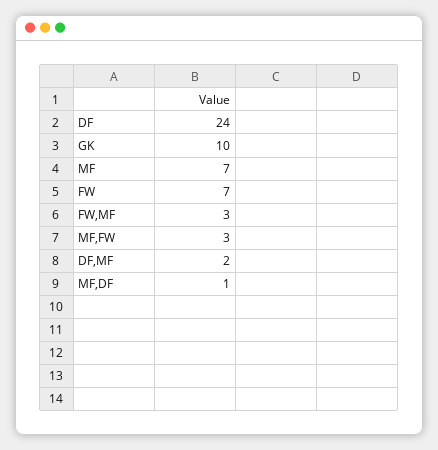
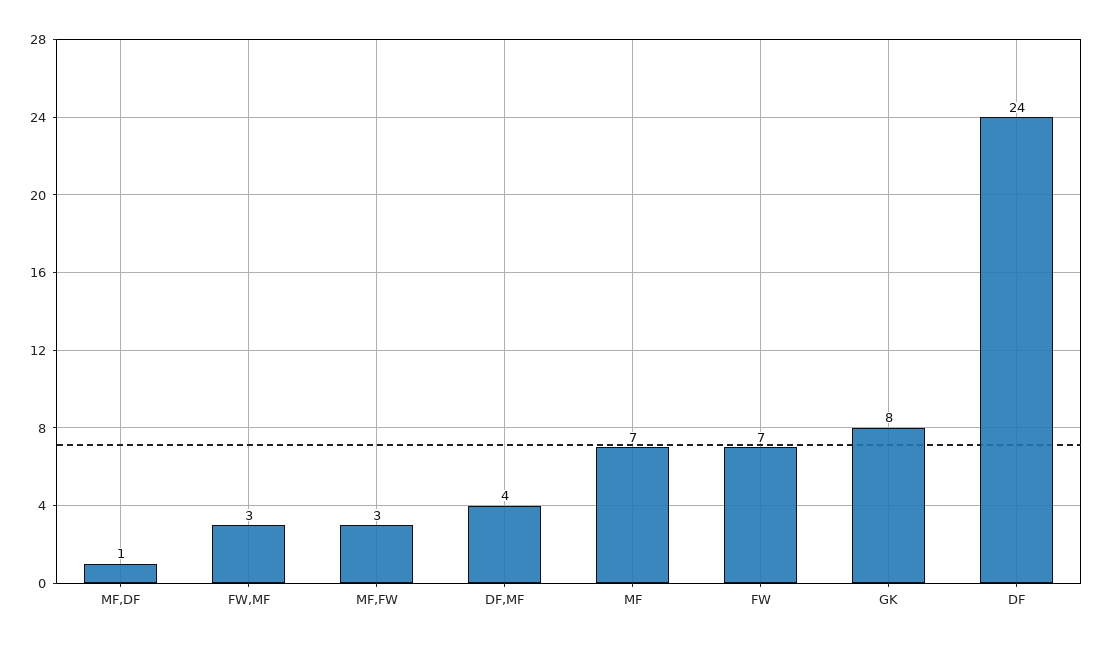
GK: 10 -> 8
DF,MF: 2 -> 4

